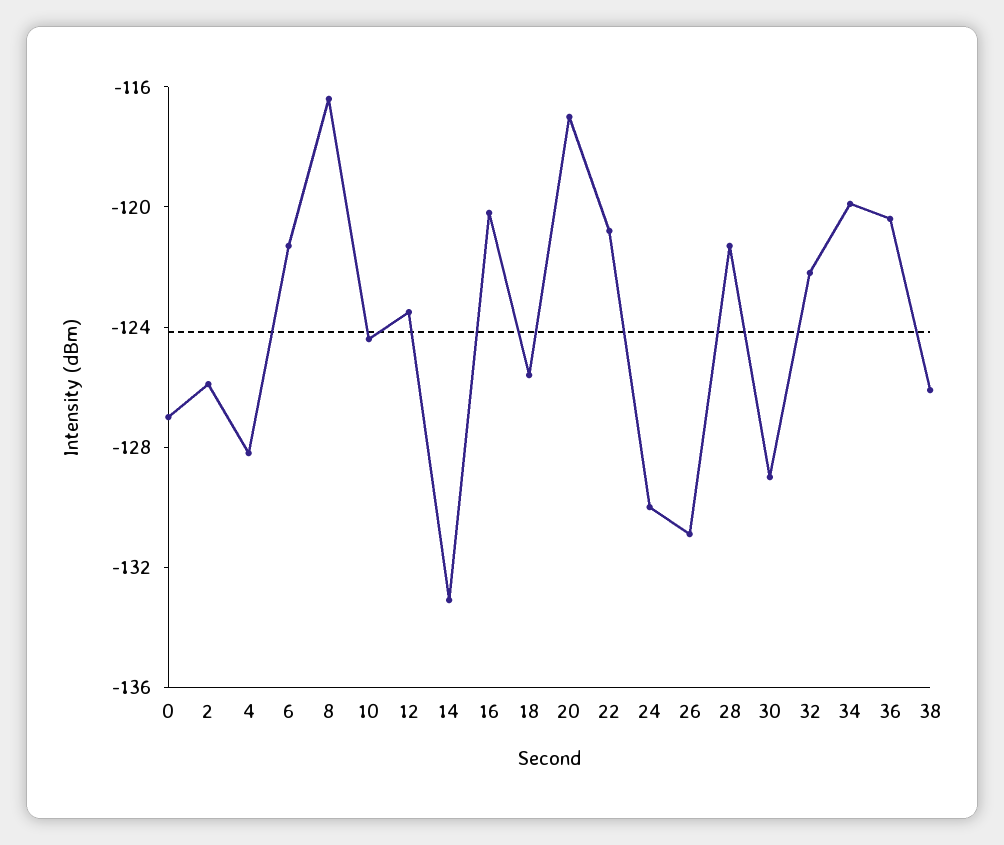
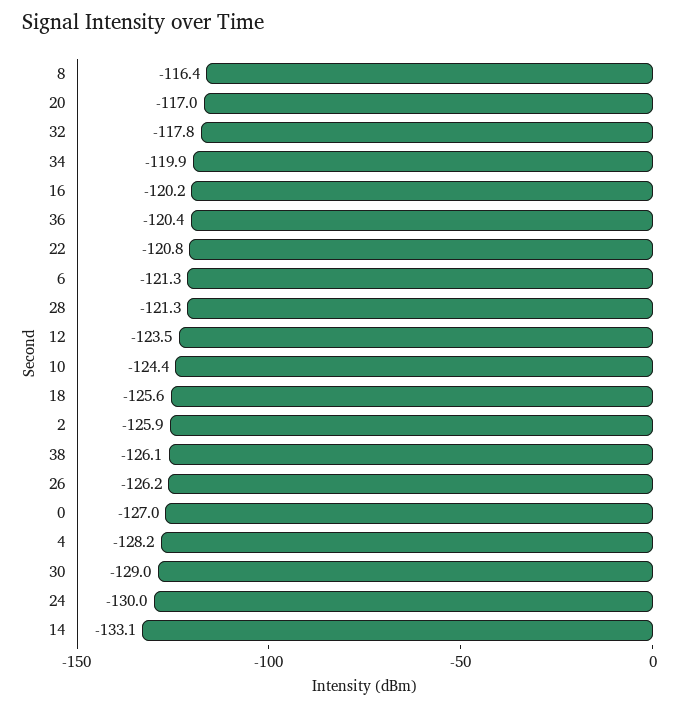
26: -131 -> -126.2
32: -122 -> -117.8

